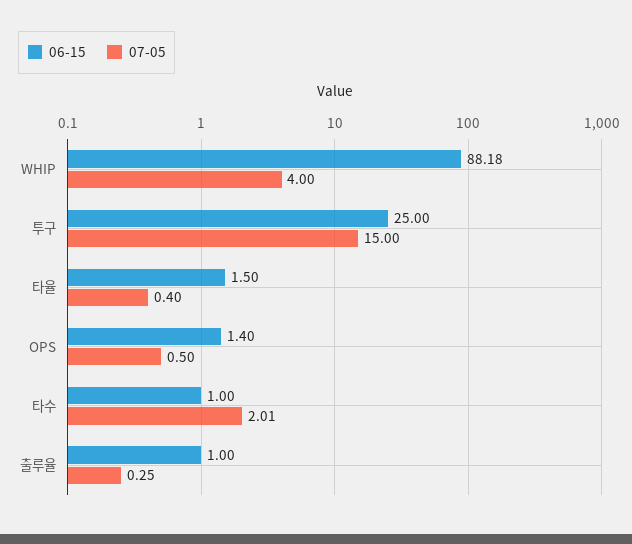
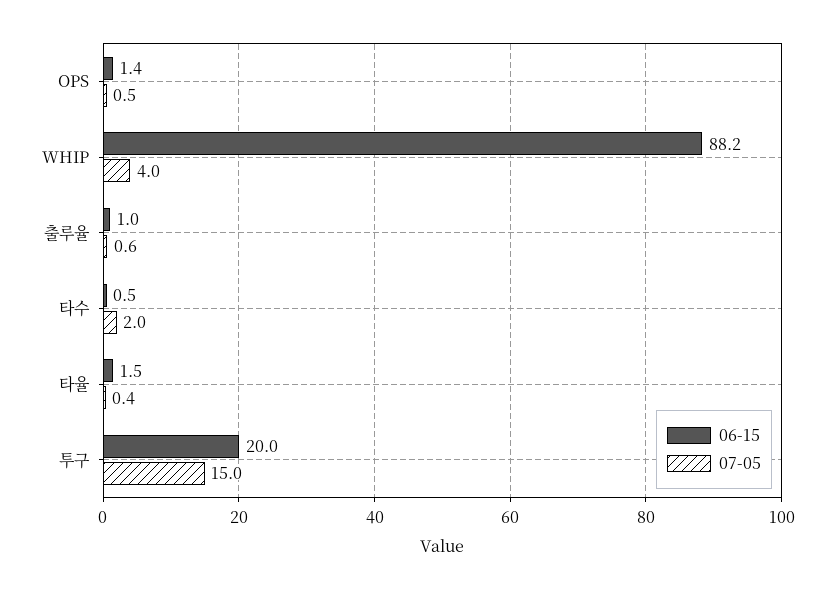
06-15, 투구: 25 -> 20
06-15, 타수: 1 -> 0.5
07-05, 출루율: 0.25 -> 0.6

